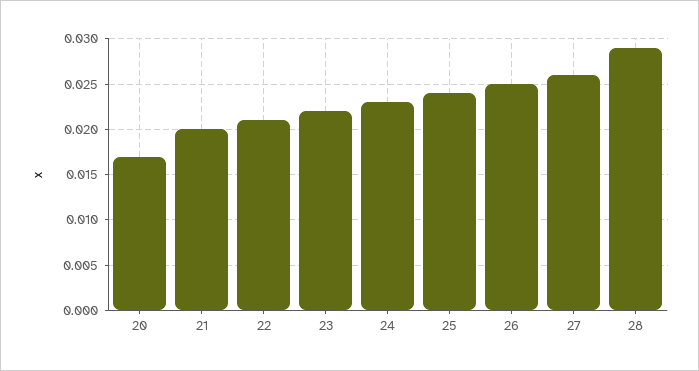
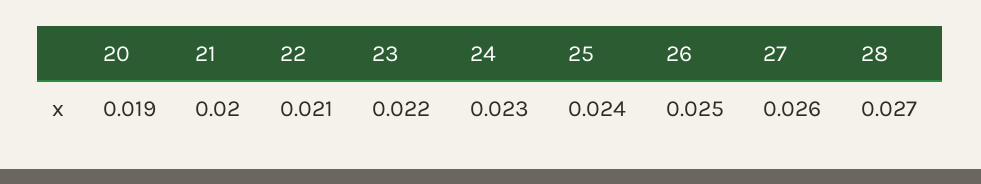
20: 0.017 -> 0.019
28: 0.029 -> 0.027

